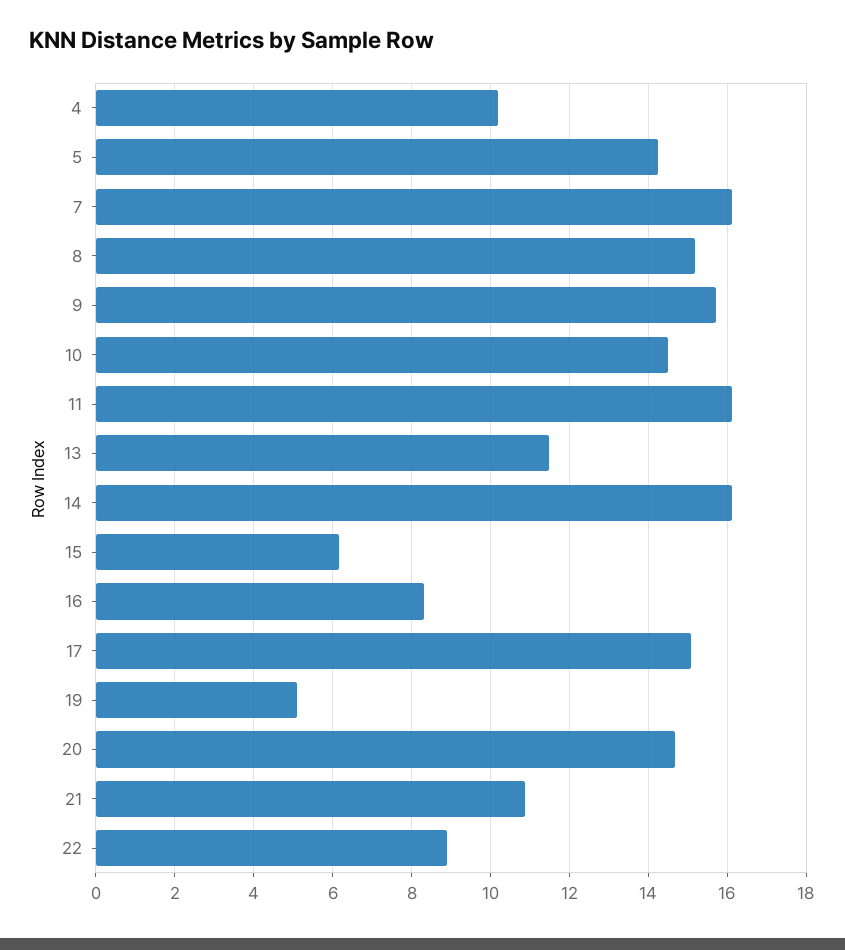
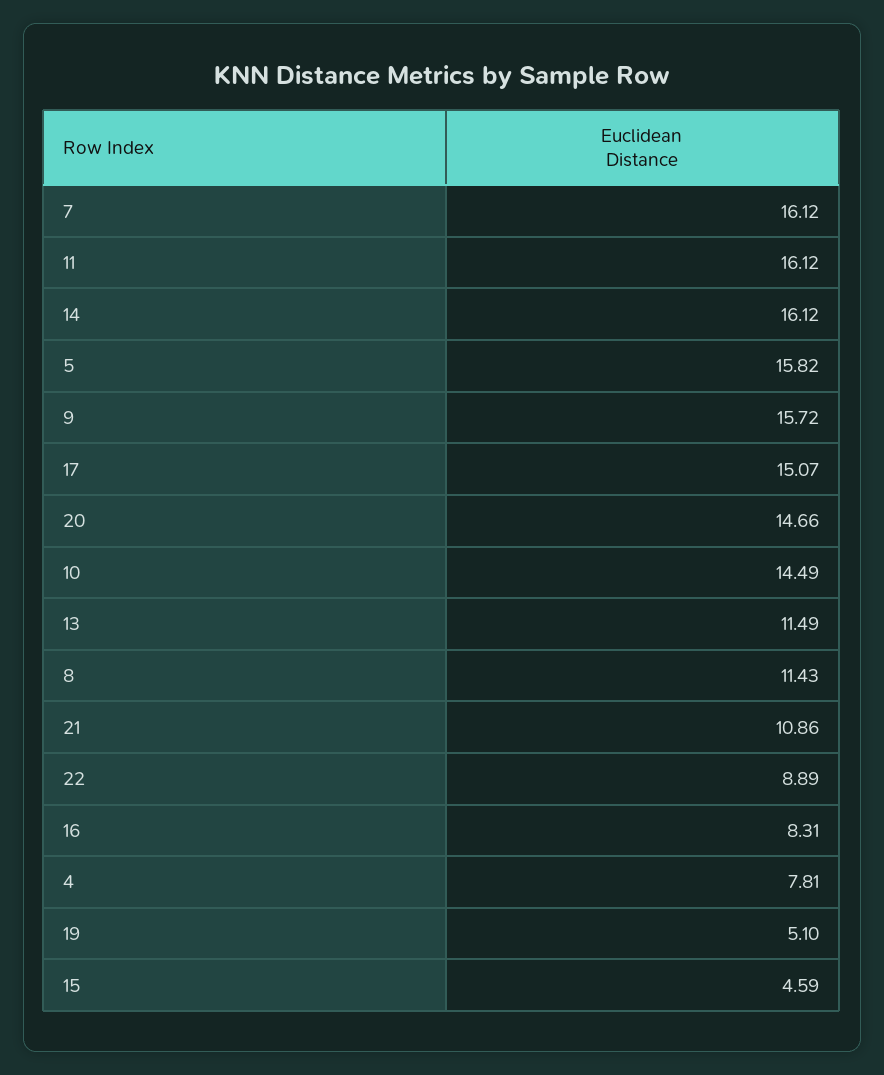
4: 10.2 -> 7.81
5: 14.2 -> 15.82
8: 15.2 -> 11.43
15: 6.2 -> 4.59

